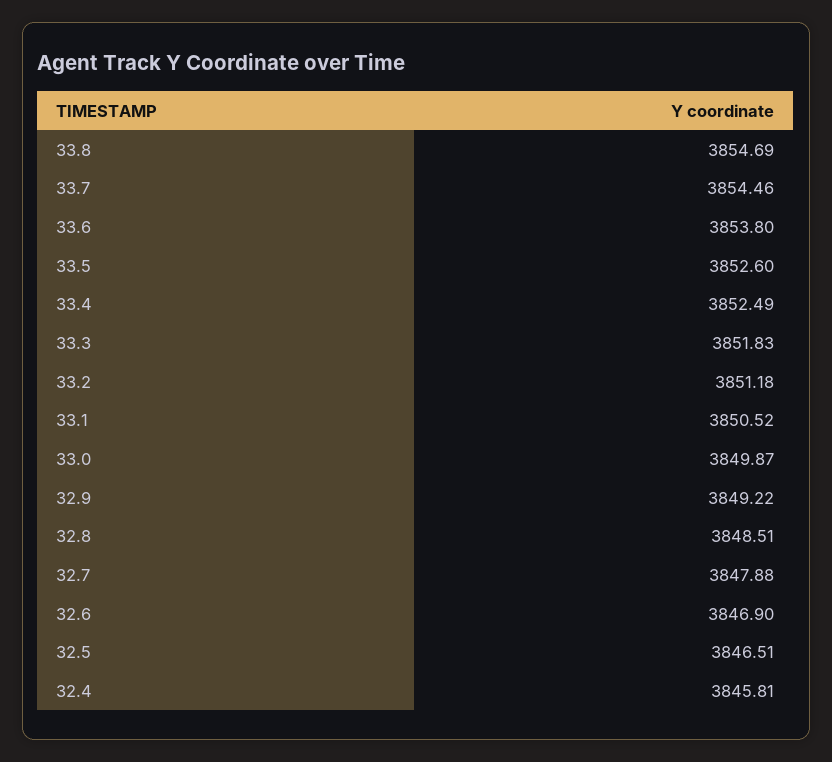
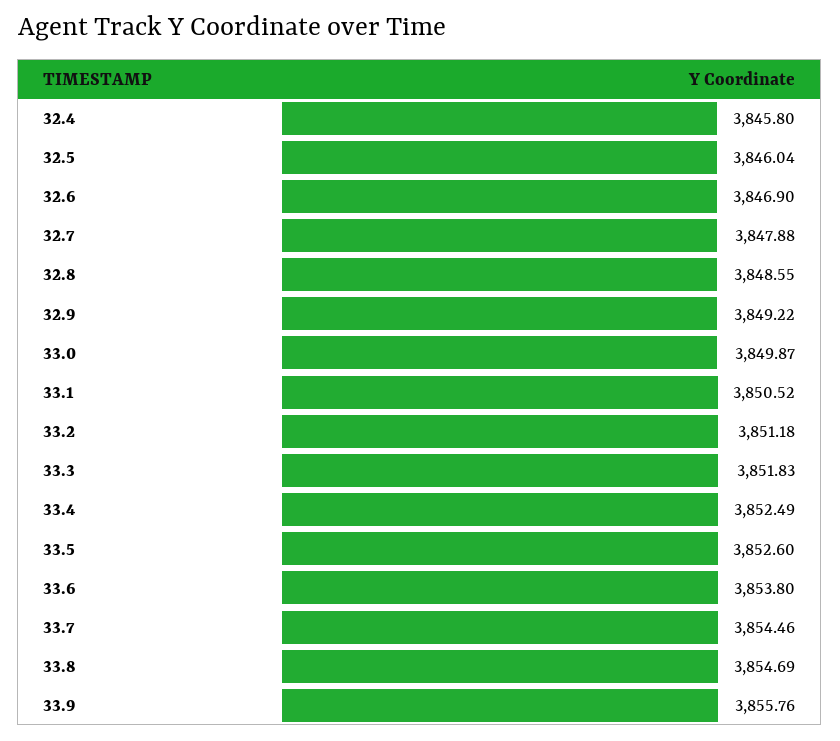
32.8: 3848.51 -> 3848.55
32.5: 3846.51 -> 3846.04
32.4: 3845.81 -> 3845.8
33.9: none -> 3855.76

